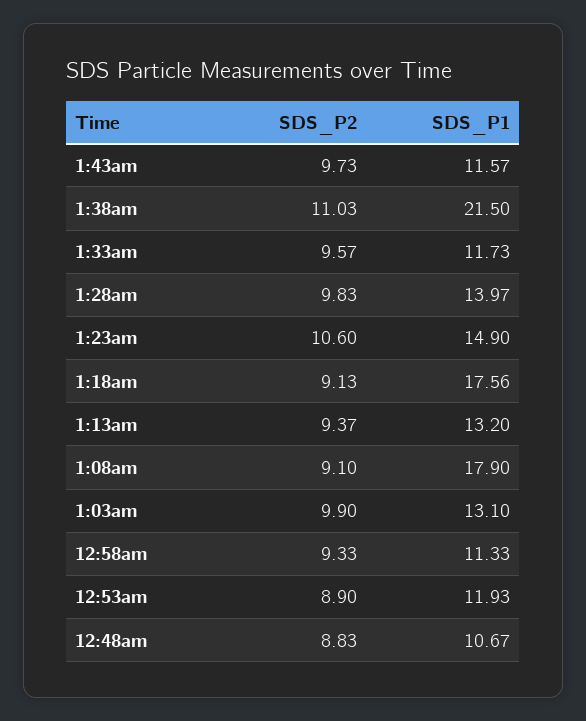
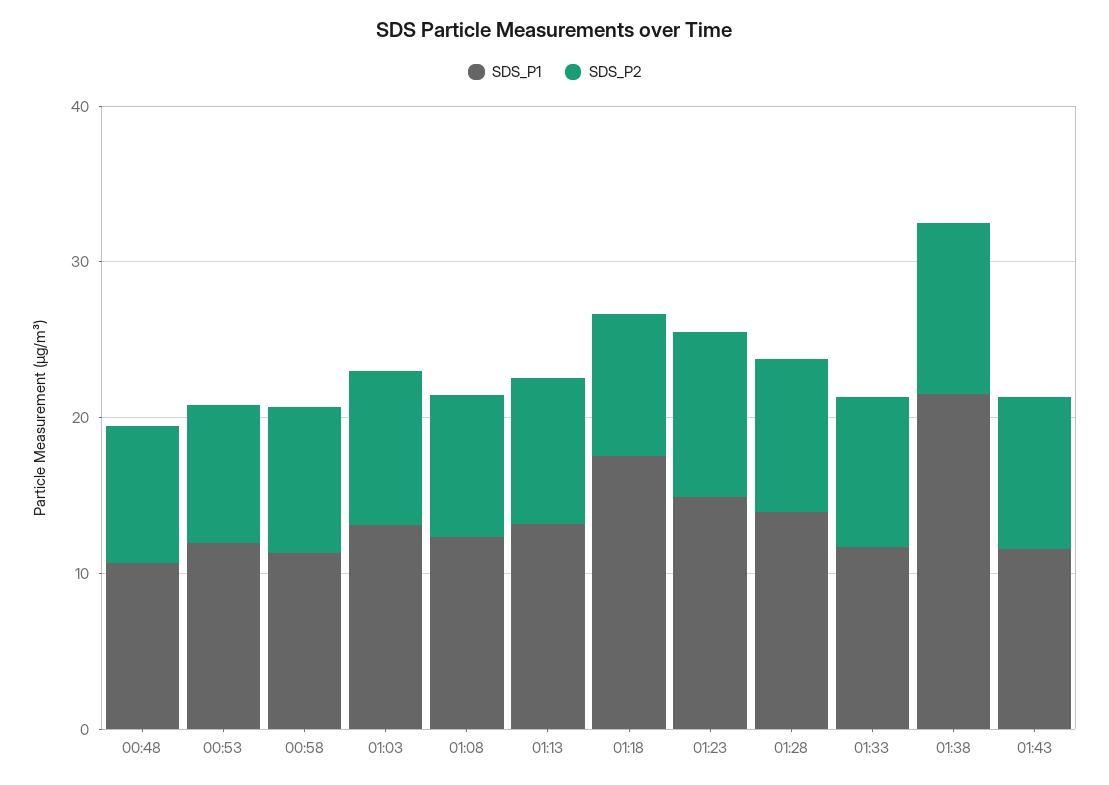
SDS_P1, 1:08am: 17.9 -> 12

